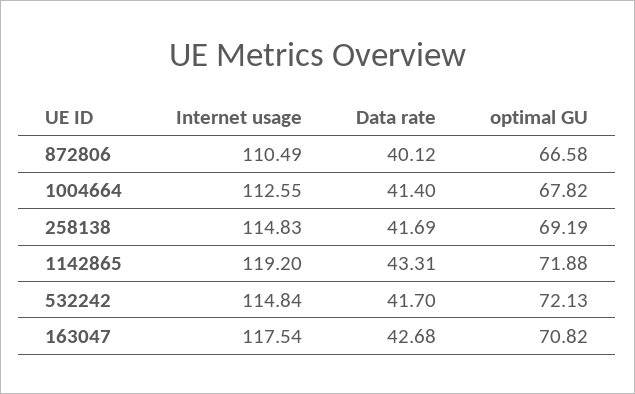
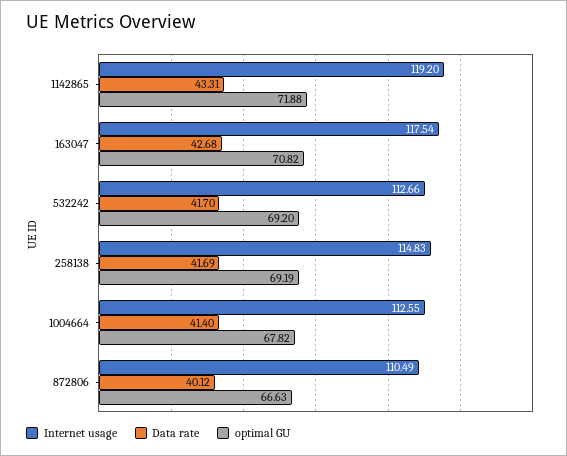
optimal GU, 872806: 66.58 -> 66.63
Internet usage, 532242: 114.84 -> 112.66
optimal GU, 532242: 72.13 -> 69.2

